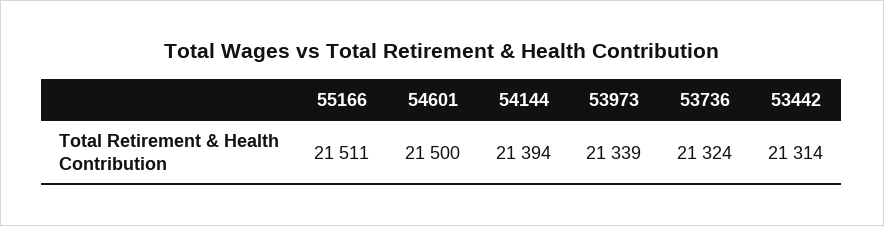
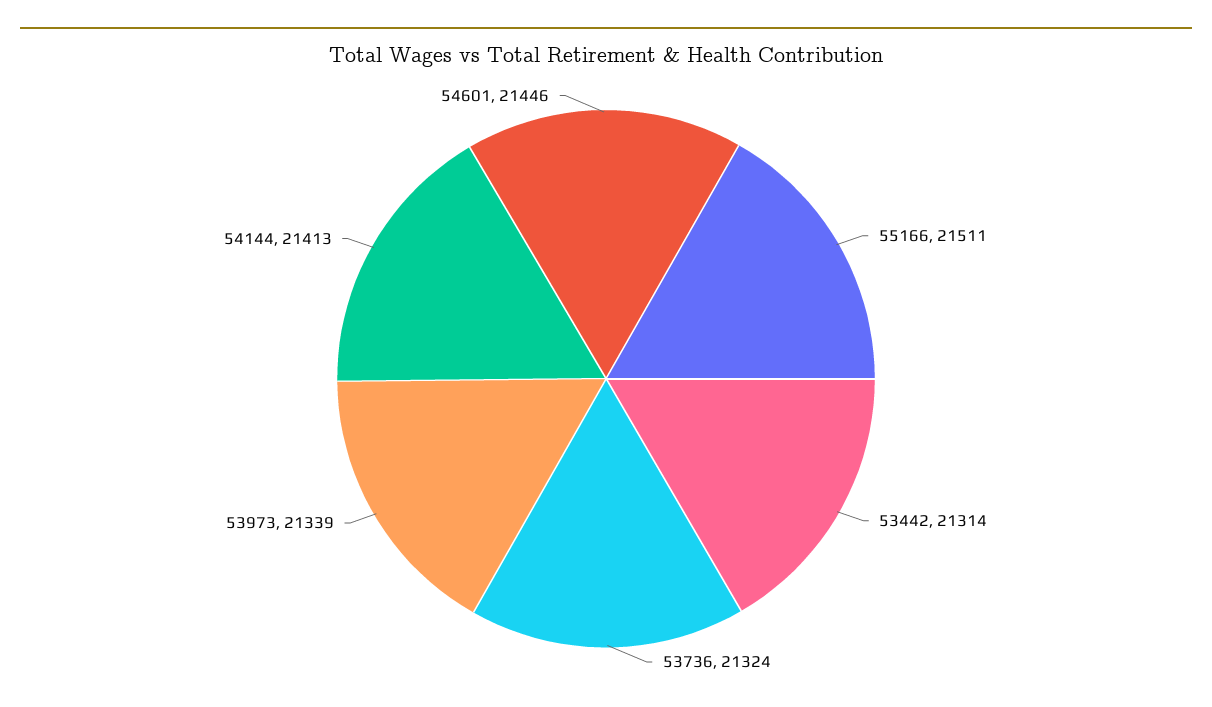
54601: 21500 -> 21446
54144: 21394 -> 21413

